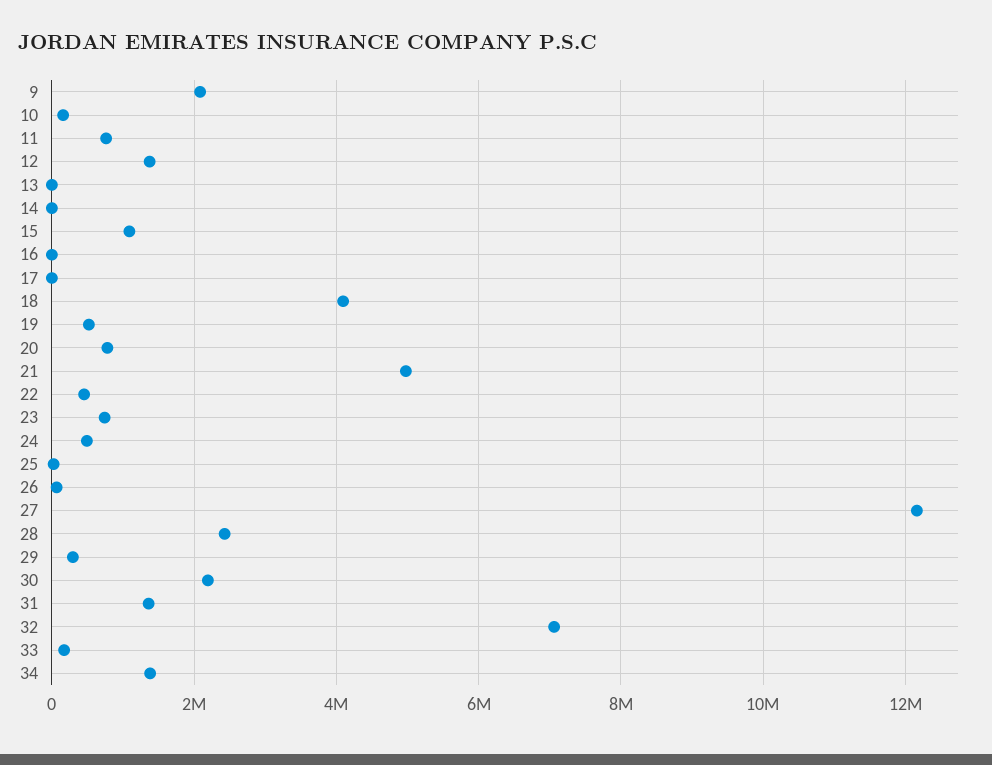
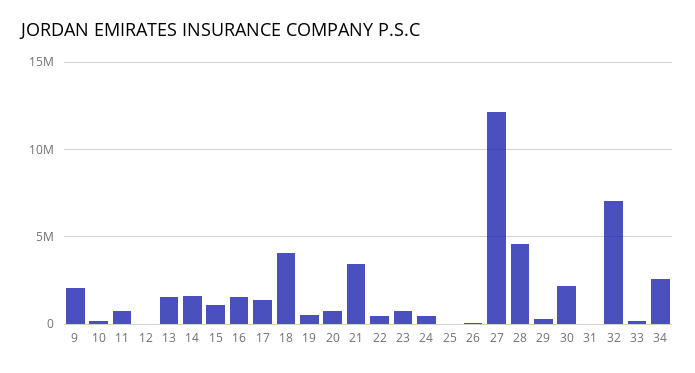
12: 1400000 -> 0
13: 0 -> 1500000
14: 0 -> 1500000
16: 0 -> 1500000
17: 0 -> 1500000
21: 5000000 -> 3500000
28: 2400000 -> 4500000
31: 1400000 -> 0
34: 1400000 -> 2500000

